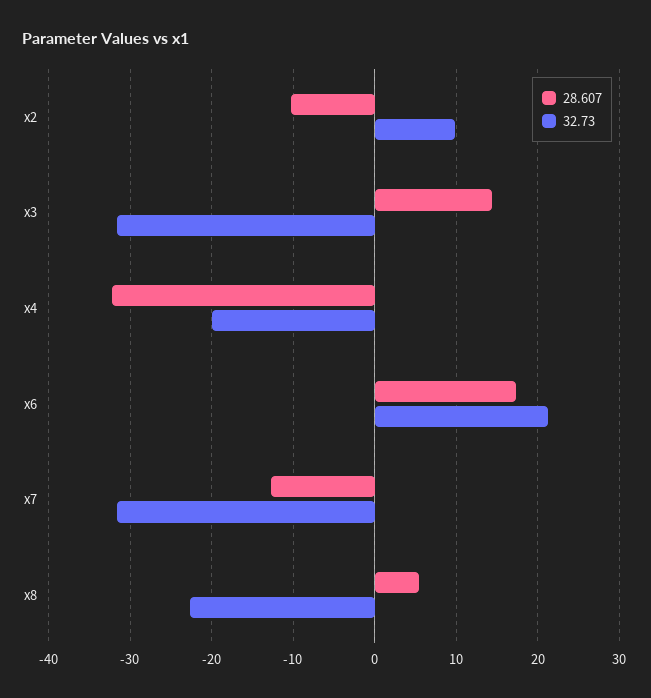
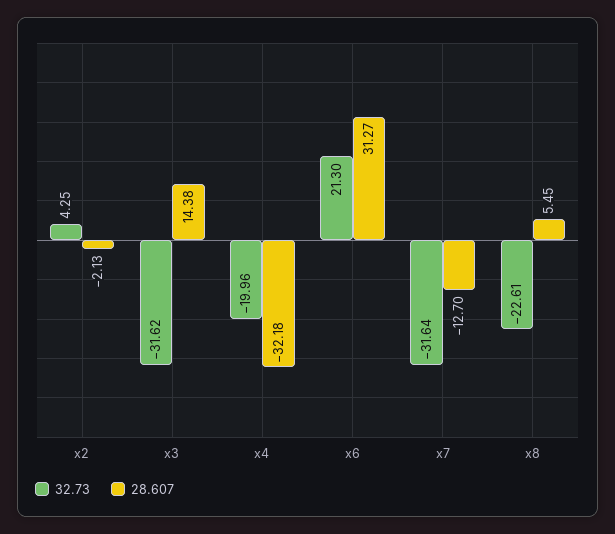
28.607, x2: -10 -> -2.13
32.73, x2: 10 -> 4.25
28.607, x6: 17 -> 31.27

